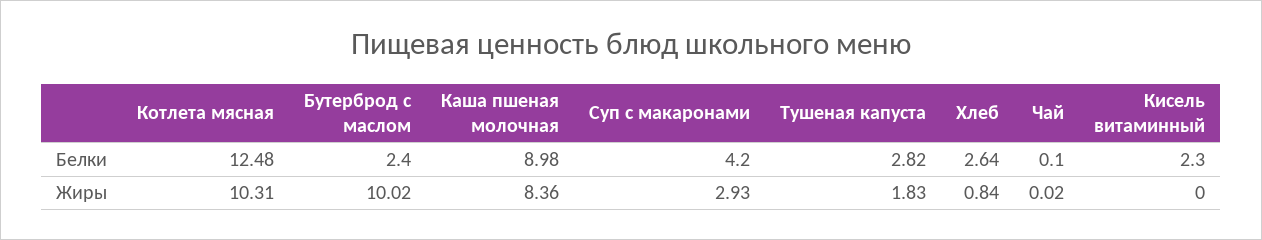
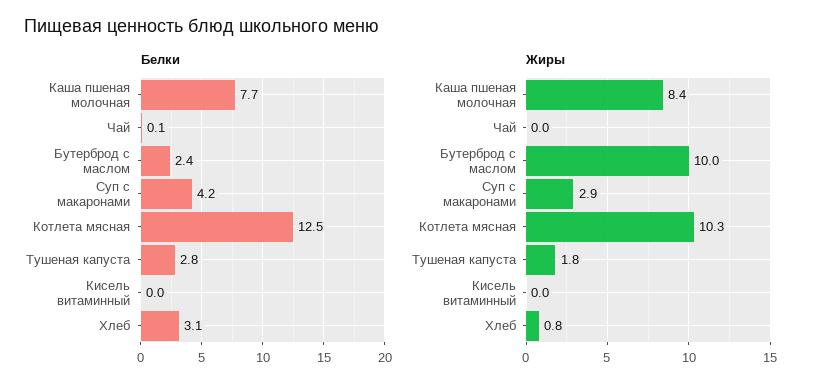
Белки, Каша пшеная молочная: 8.98 -> 7.7
Белки, Хлеб: 2.64 -> 3.1
Белки, Кисель витаминный: 2.3 -> 0

